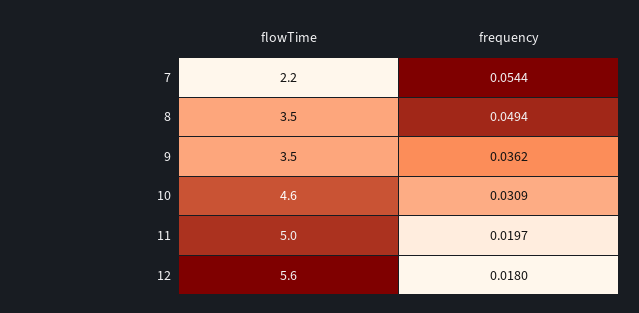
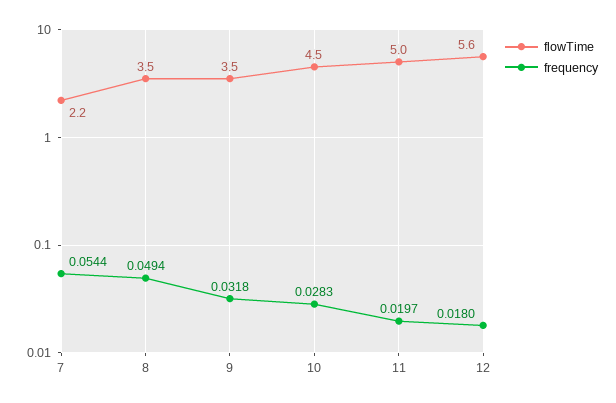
frequency, 9: 0.0362 -> 0.0318
flowTime, 10: 4.6 -> 4.5
frequency, 10: 0.0309 -> 0.0283

